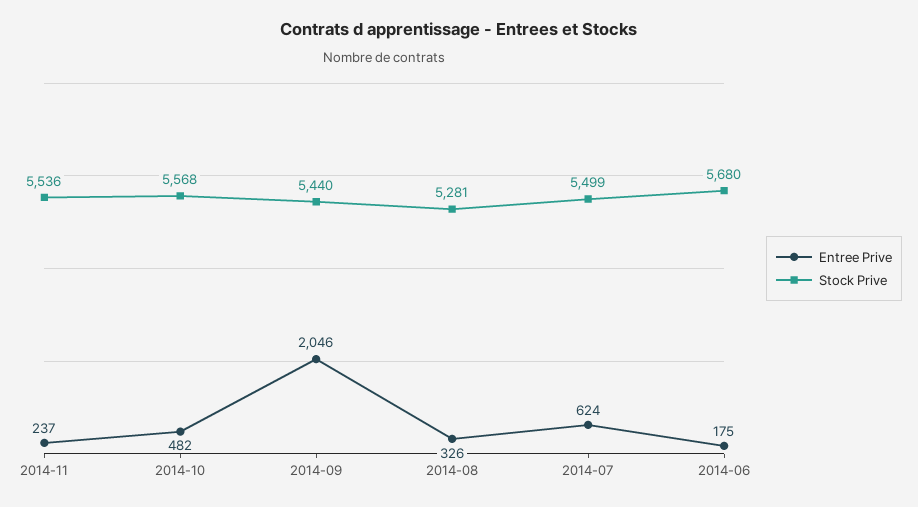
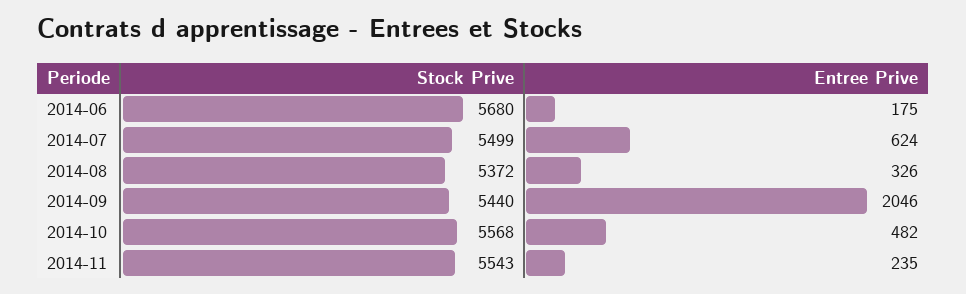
Entree Prive, 2014-11: 237 -> 235
Stock Prive, 2014-11: 5536 -> 5543
Stock Prive, 2014-08: 5281 -> 5372

